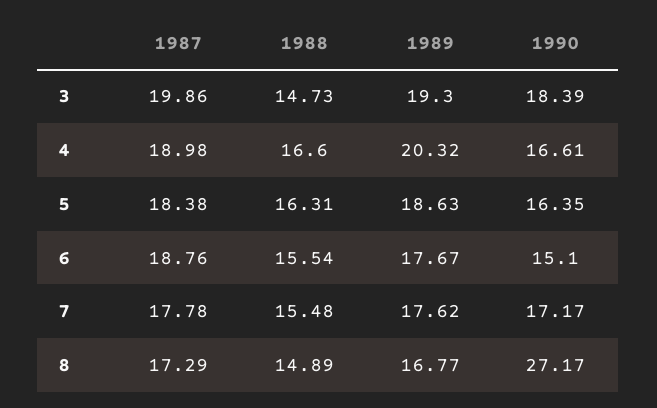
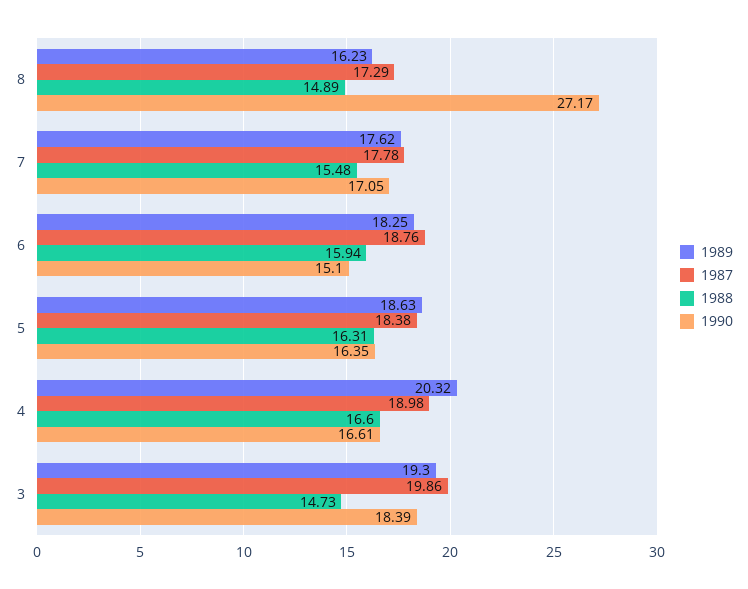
1988, 6: 15.54 -> 15.94
1989, 6: 17.67 -> 18.25
1990, 7: 17.17 -> 17.05
1989, 8: 16.77 -> 16.23

